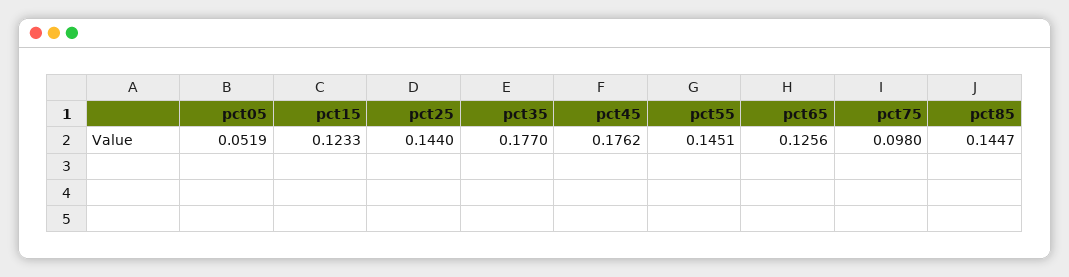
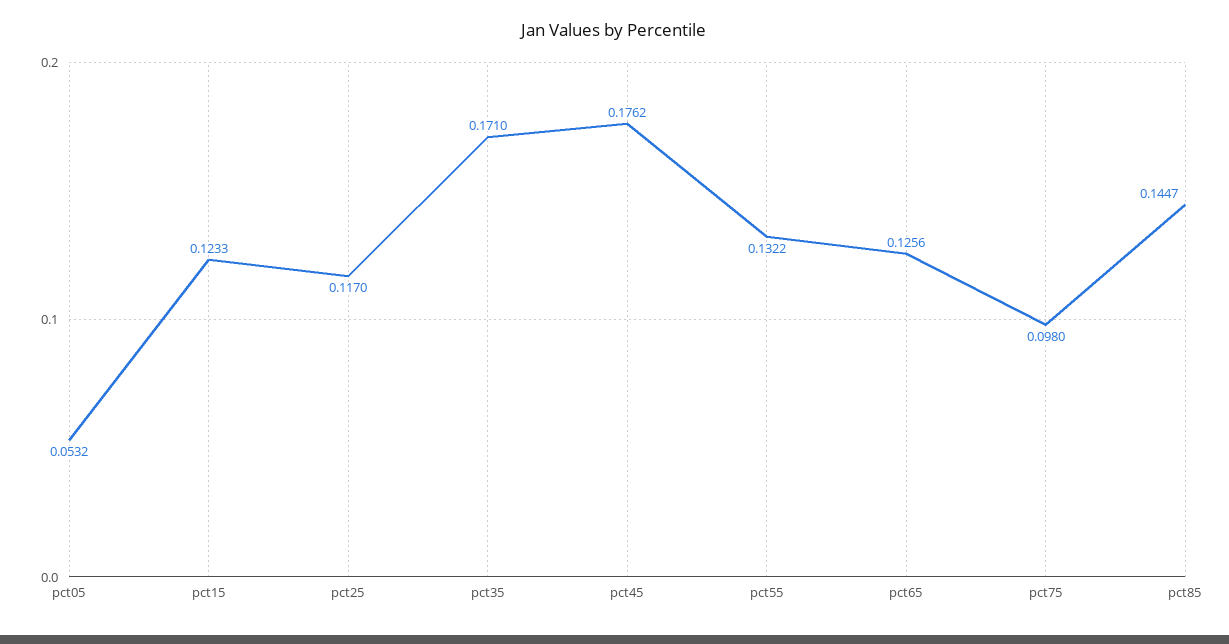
pct05: 0.0519 -> 0.0532
pct25: 0.144 -> 0.117
pct35: 0.177 -> 0.171
pct55: 0.1451 -> 0.1322

